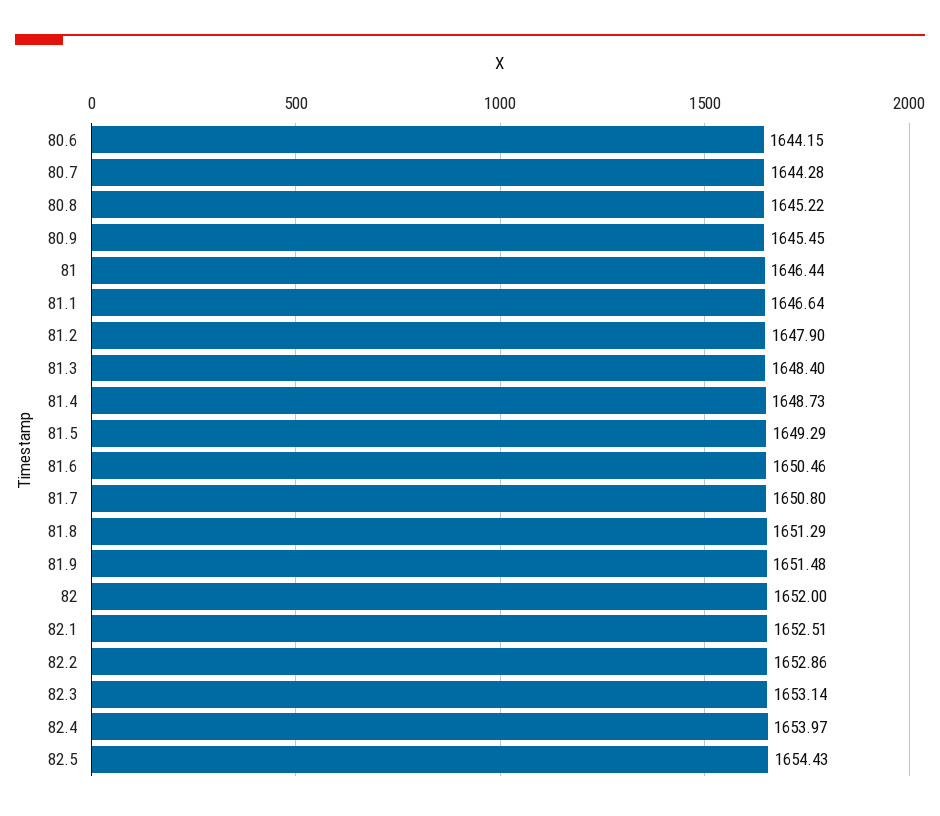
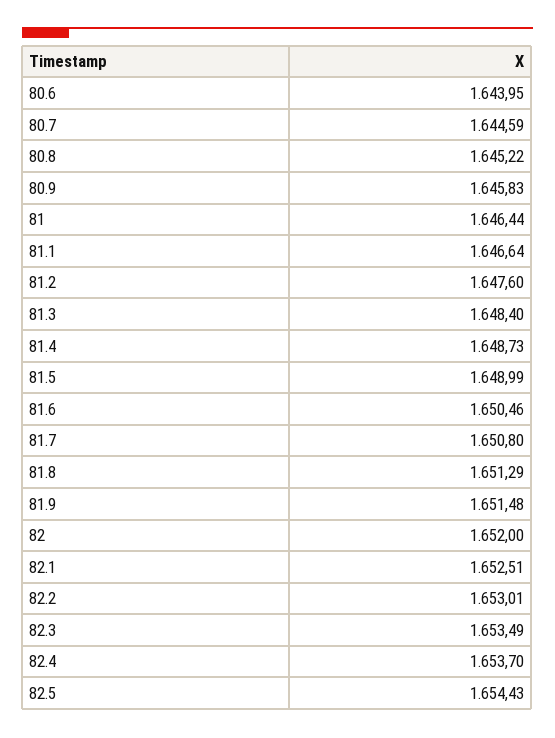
80.6: 1644.15 -> 1643.95
80.7: 1644.28 -> 1644.59
80.9: 1645.45 -> 1645.83
81.2: 1647.9 -> 1647.6
81.5: 1649.29 -> 1648.99
82.2: 1652.86 -> 1653.01
82.3: 1653.14 -> 1653.49
82.4: 1653.97 -> 1653.7

